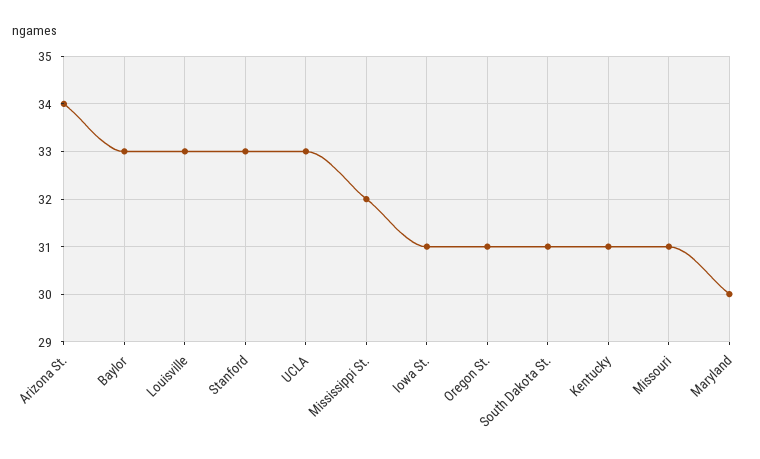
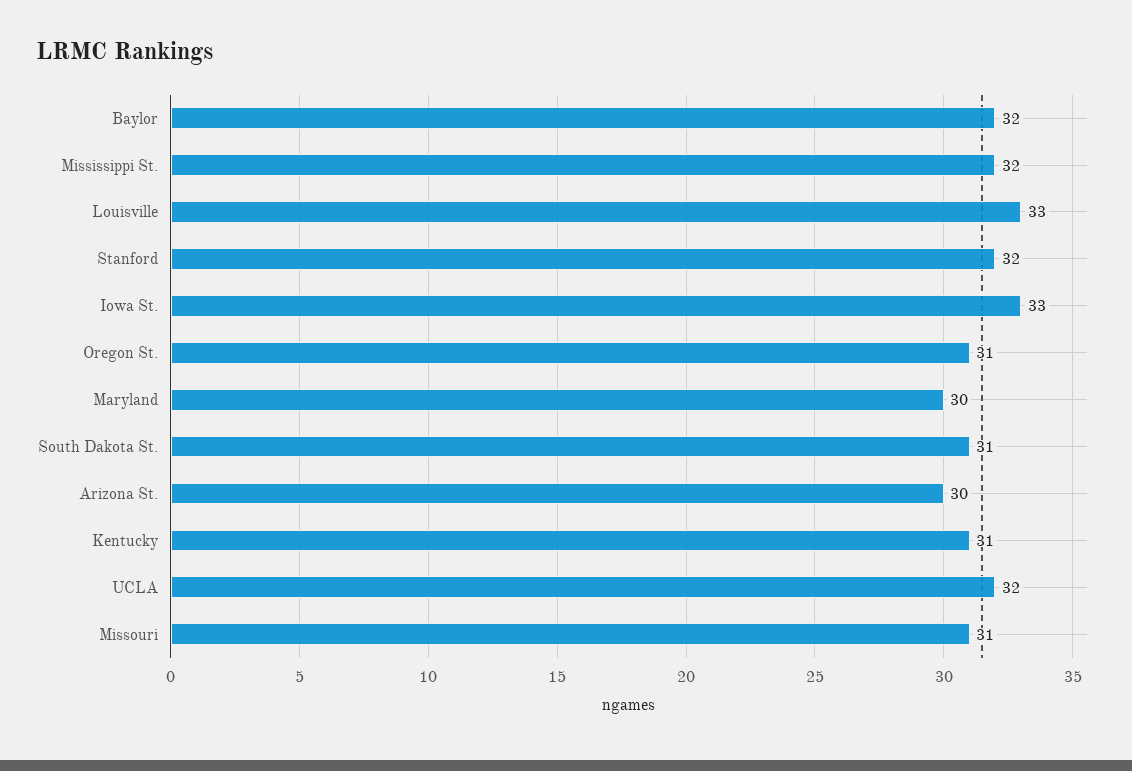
Arizona St.: 34 -> 30
Baylor: 33 -> 32
Stanford: 33 -> 32
UCLA: 33 -> 32
Iowa St.: 31 -> 33

